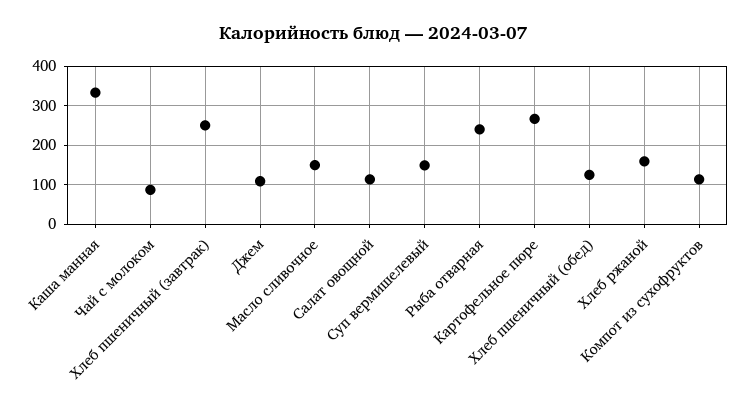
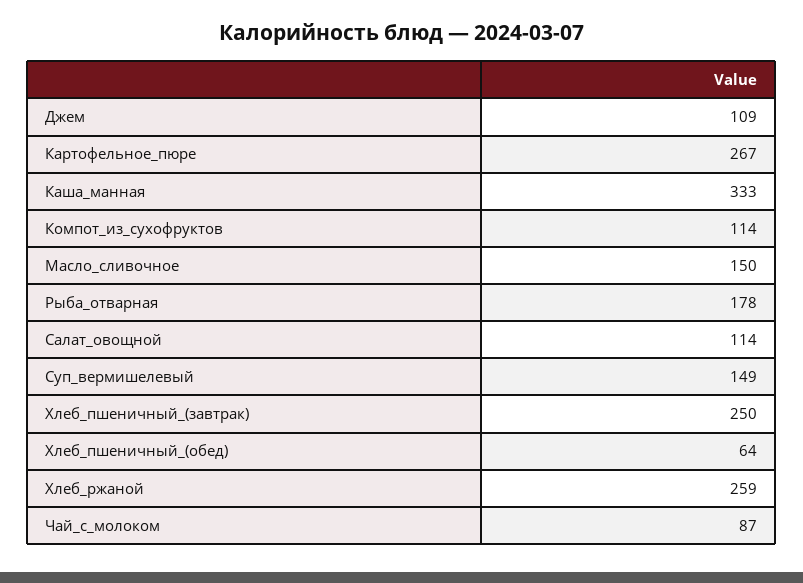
Рыба отварная: 240 -> 178
Хлеб пшеничный (обед): 120 -> 64
Хлеб ржаной: 160 -> 259

